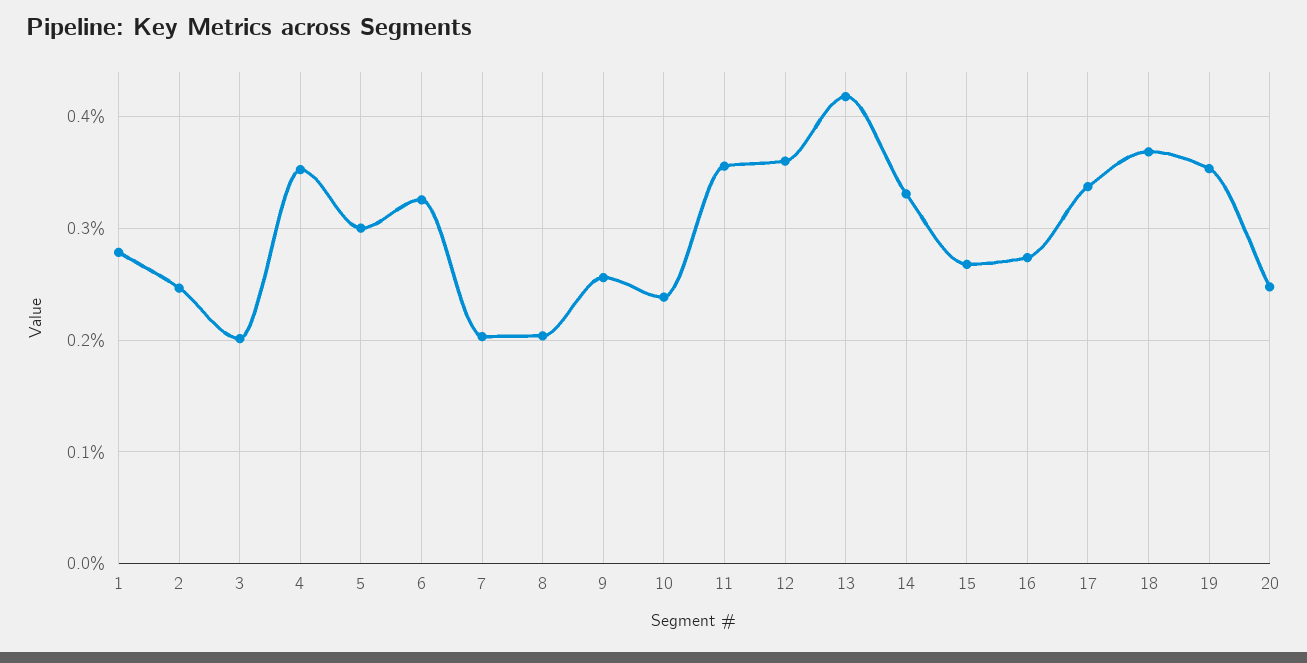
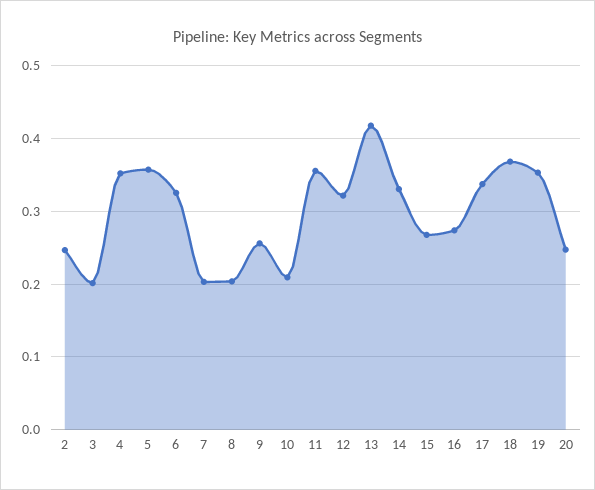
1: 0.28 -> none
5: 0.3 -> 0.36
10: 0.24 -> 0.21
12: 0.36 -> 0.32

